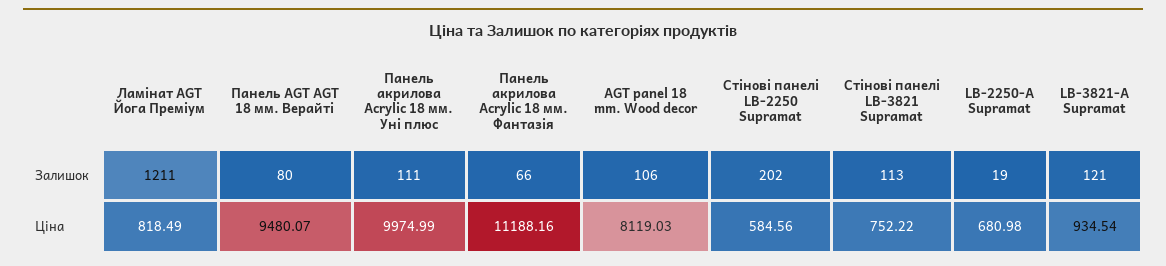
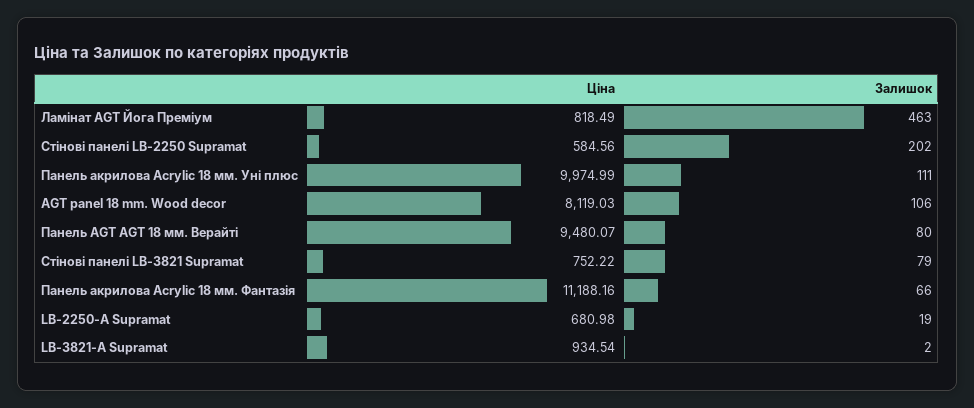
Ламінат AGT Йога Преміум, Залишок: 1211 -> 463
Стінові панелі LB-3821 Supramat, Залишок: 113 -> 79
LB-3821-А Supramat, Залишок: 121 -> 2

